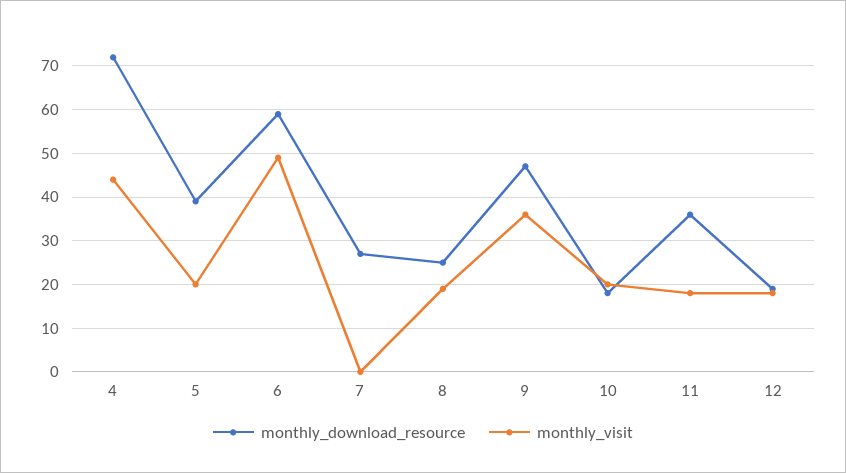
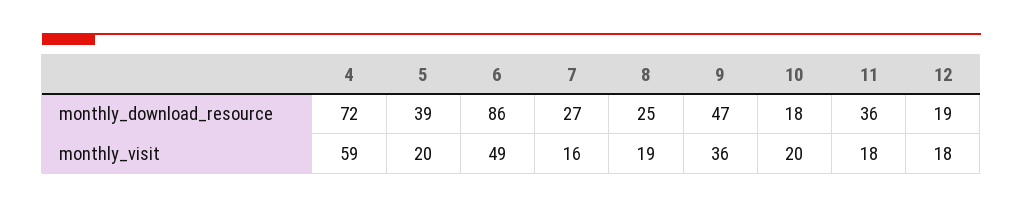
monthly_visit, 4: 45 -> 59
monthly_download_resource, 6: 60 -> 86
monthly_visit, 7: 0 -> 16

